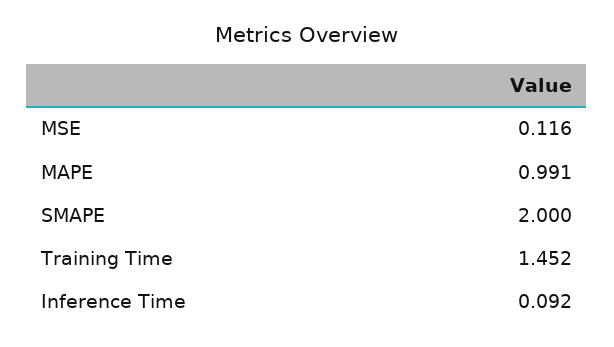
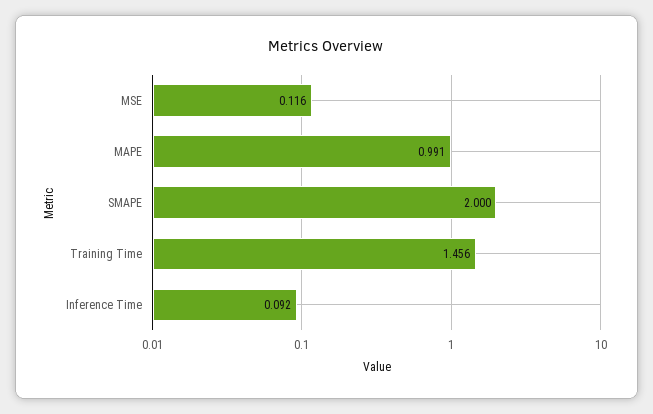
Training Time: 1.452 -> 1.456

